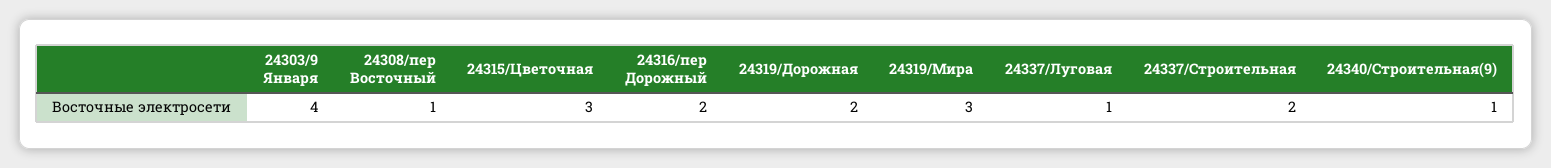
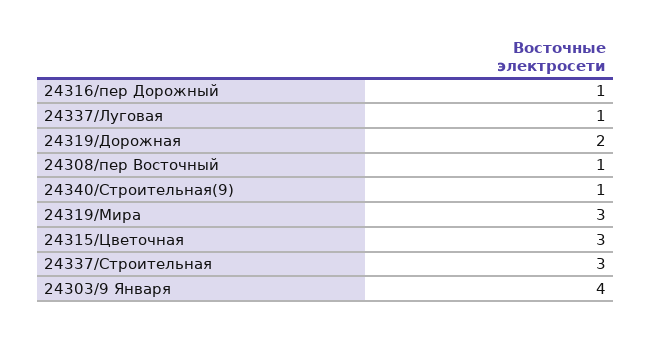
24316/пер Дорожный: 2 -> 1
24337/Строительная: 2 -> 3

